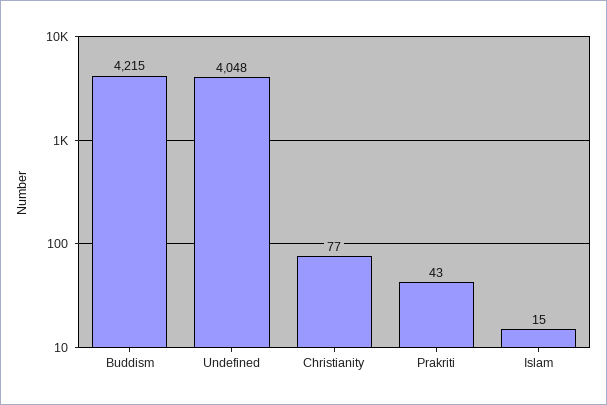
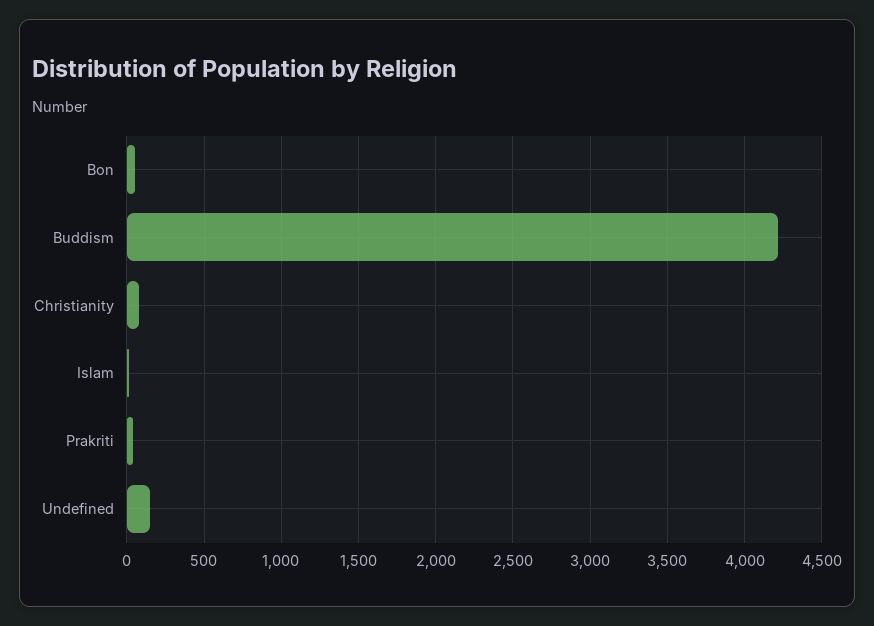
Undefined: 4048 -> 150
Bon: none -> 50

